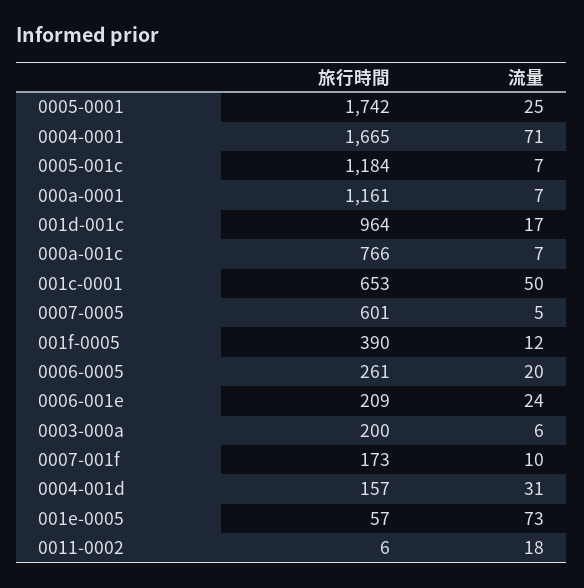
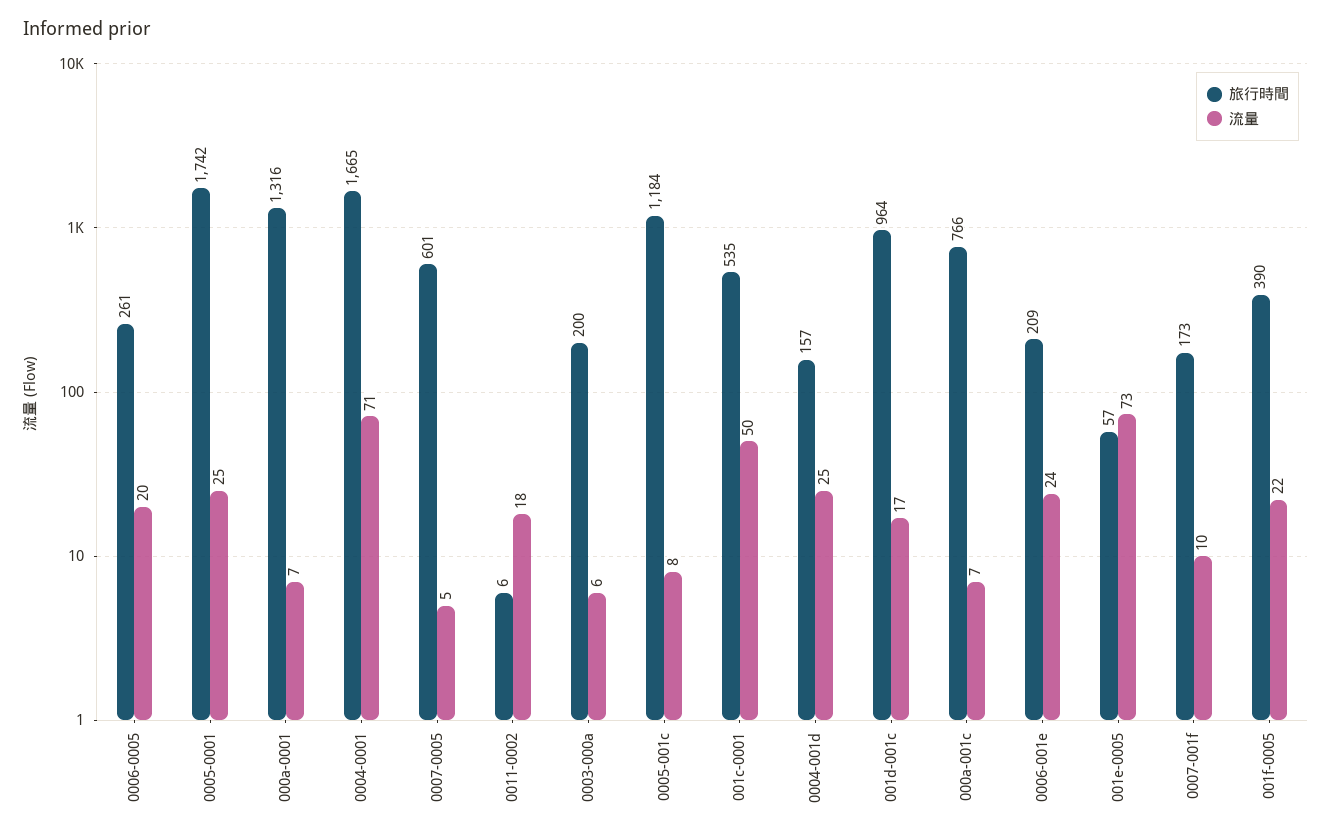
流量, 0005-001c: 7 -> 8
旅行時間, 000a-0001: 1161 -> 1316
旅行時間, 001c-0001: 653 -> 535
流量, 001f-0005: 12 -> 22
流量, 0004-001d: 31 -> 25

